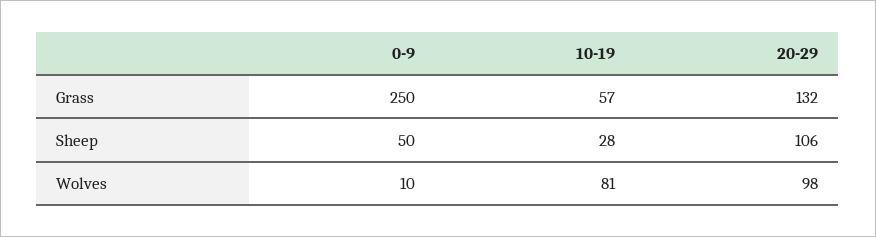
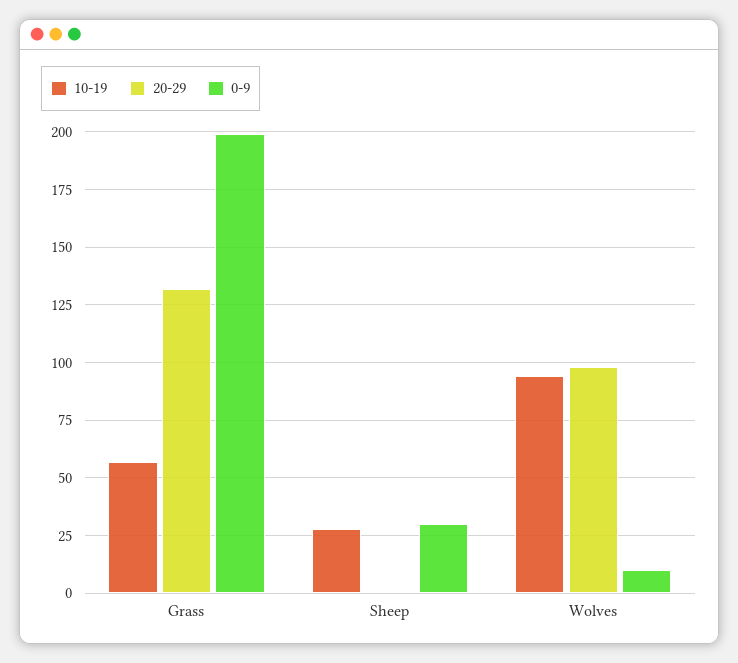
0-9, Grass: 250 -> 200
0-9, Sheep: 50 -> 30
20-29, Sheep: 106 -> 0
10-19, Wolves: 81 -> 95

